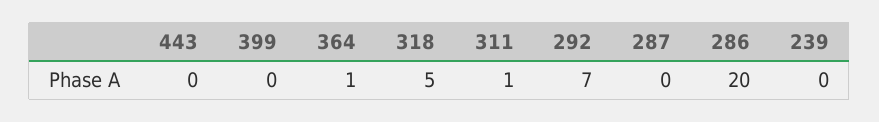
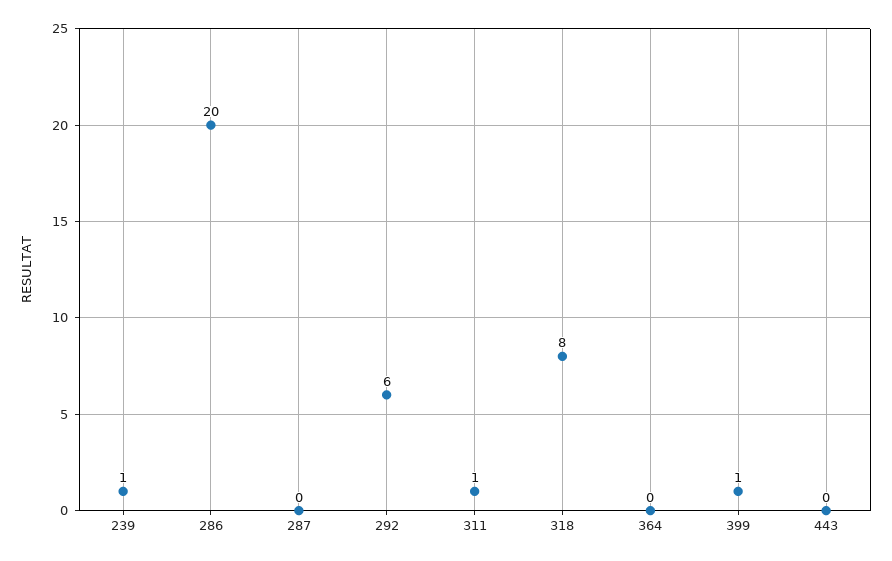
399: 0 -> 1
364: 1 -> 0
318: 5 -> 8
292: 7 -> 6
239: 0 -> 1

